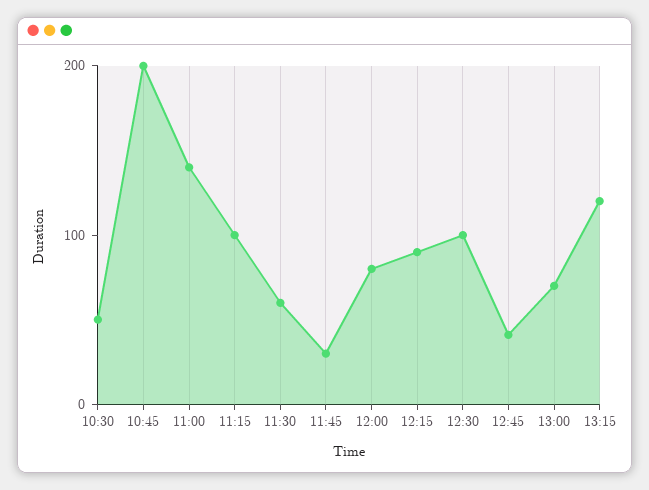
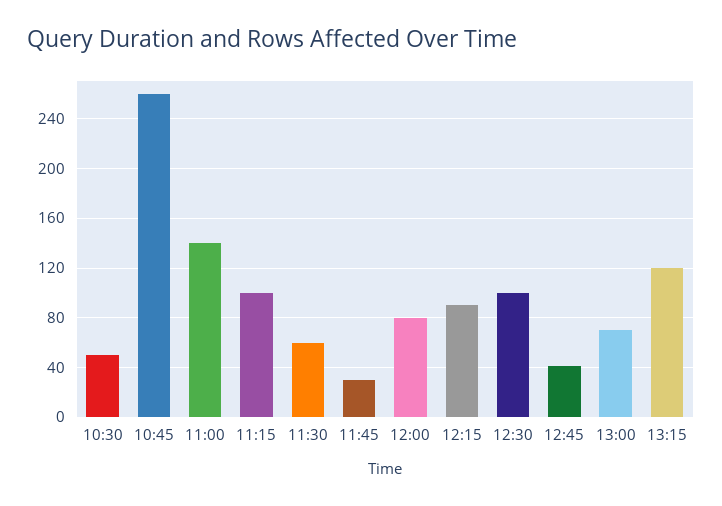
10:45: 200 -> 260

